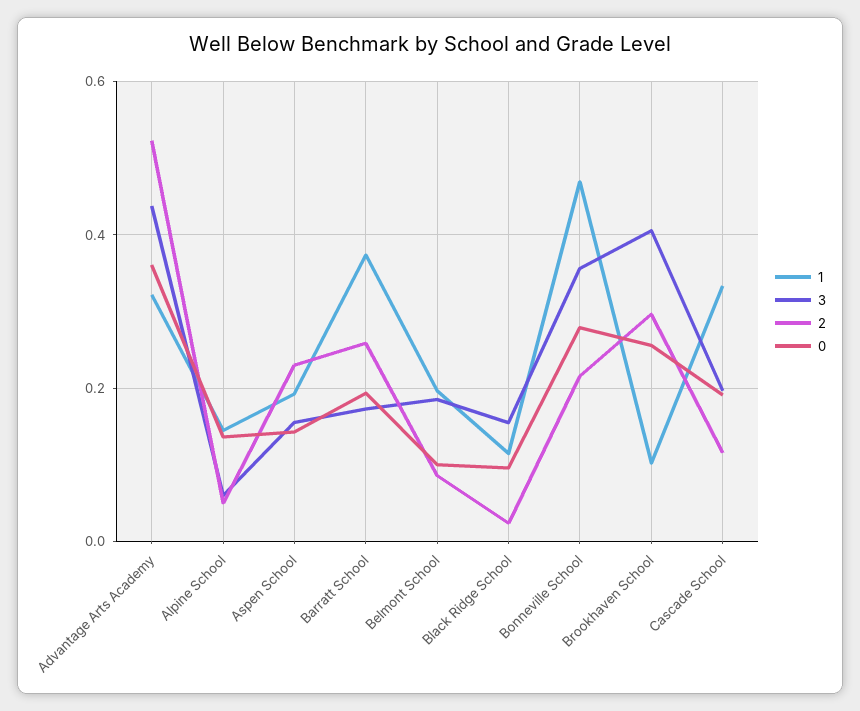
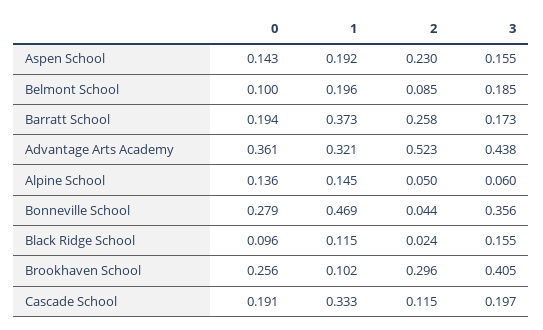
2, Bonneville School: 0.22 -> 0.044

